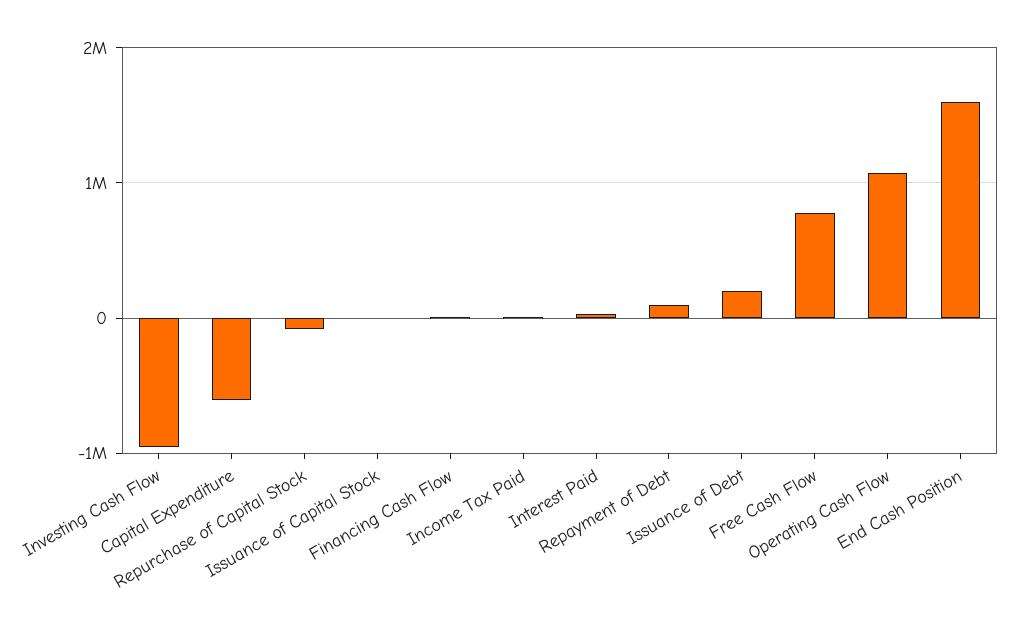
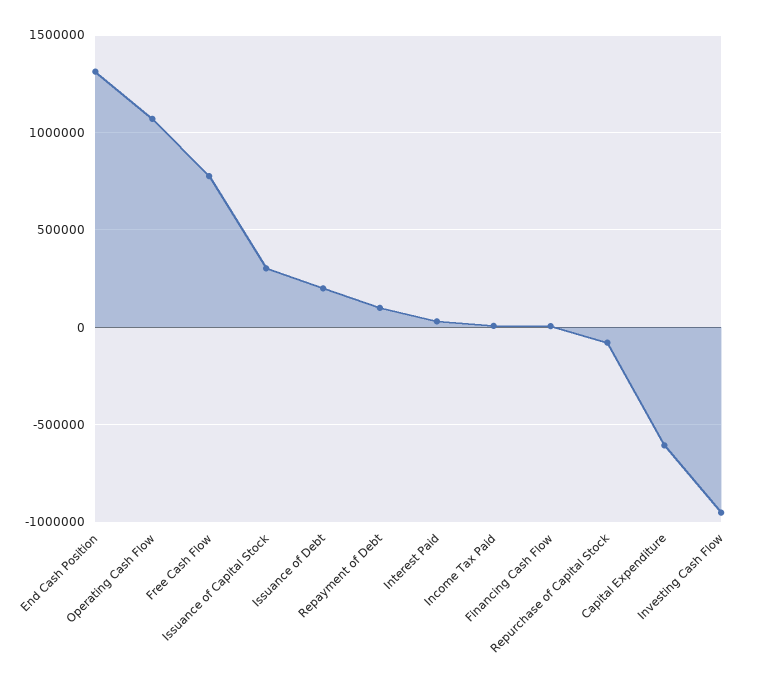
Issuance of Capital Stock: 0 -> 300000
End Cash Position: 1600000 -> 1300000

